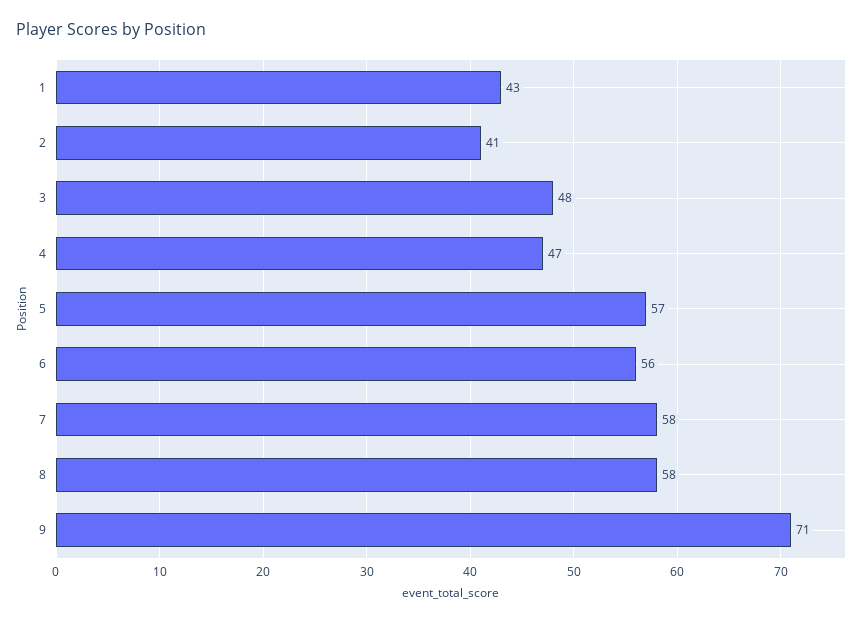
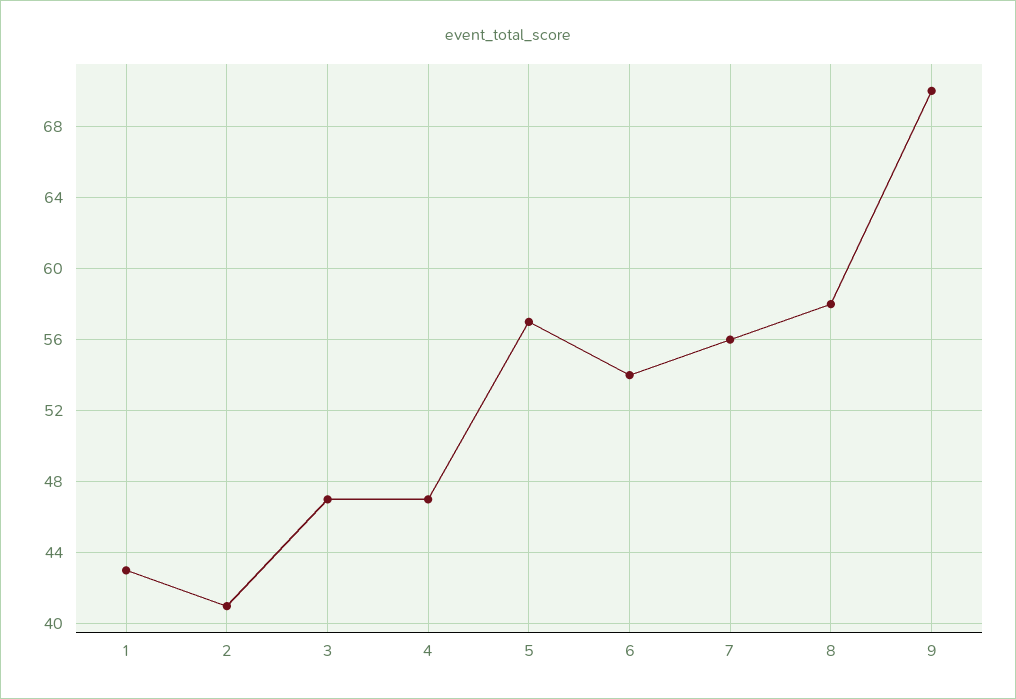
3: 48 -> 47
6: 56 -> 54
7: 58 -> 56
9: 71 -> 70

